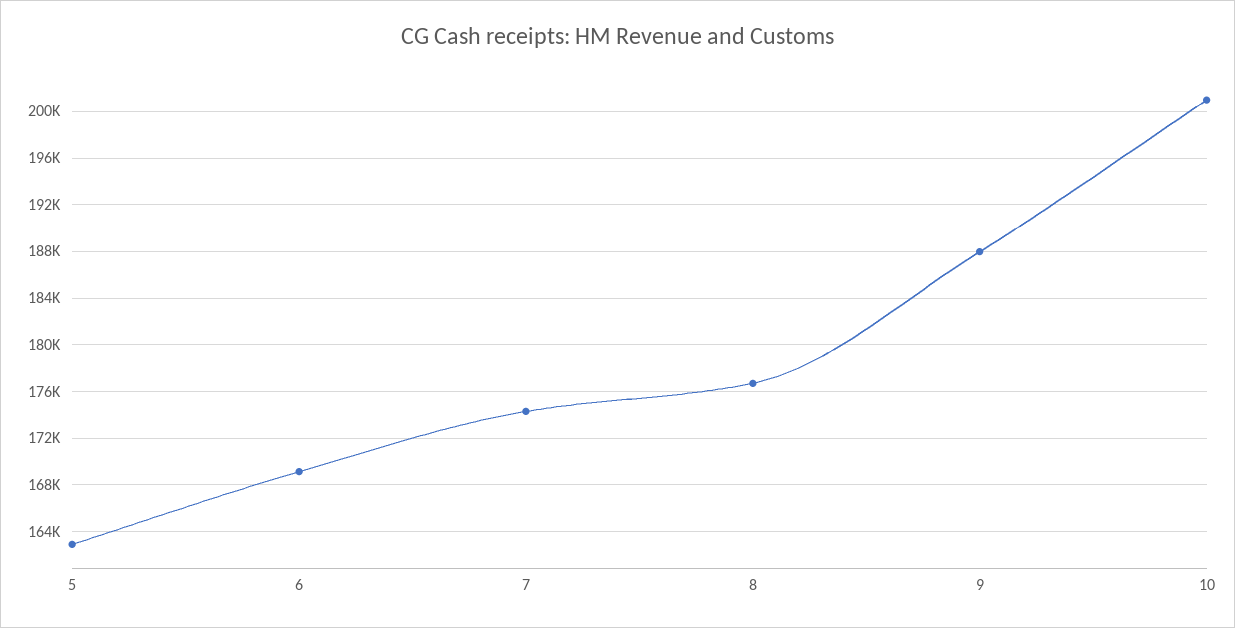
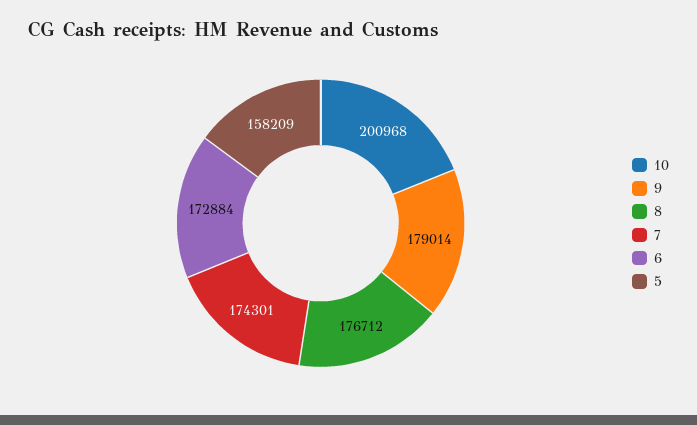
5: 163000 -> 158209
6: 169000 -> 172884
9: 188000 -> 179014

